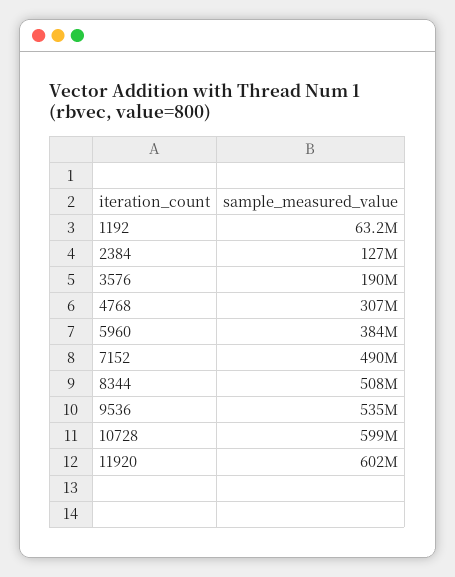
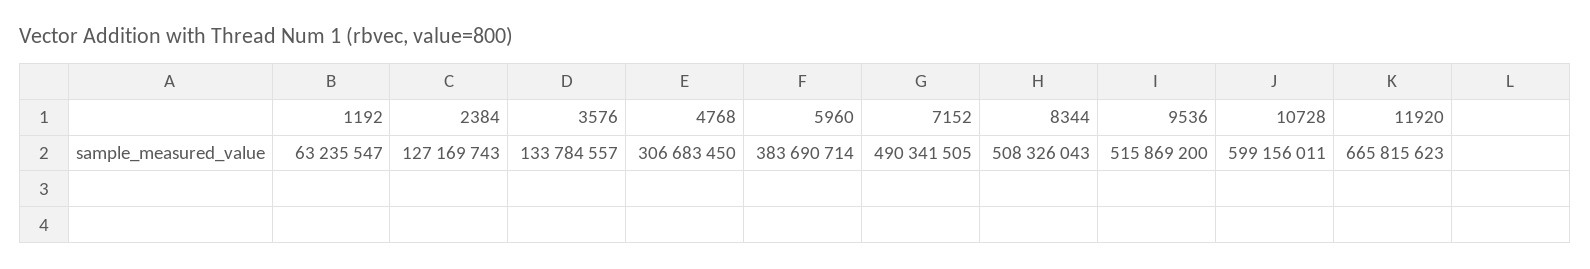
3576: 190000000 -> 133784557
9536: 535000000 -> 515869200
11920: 602000000 -> 665815623

